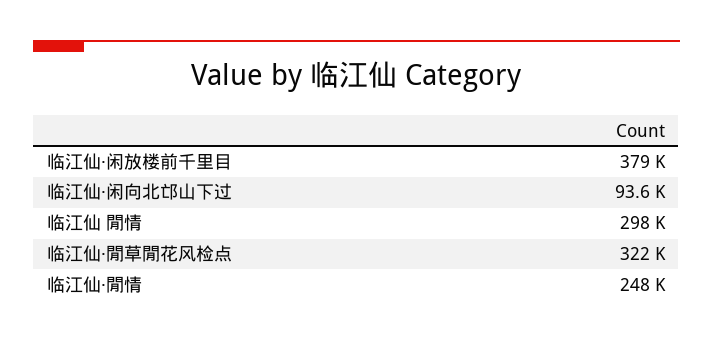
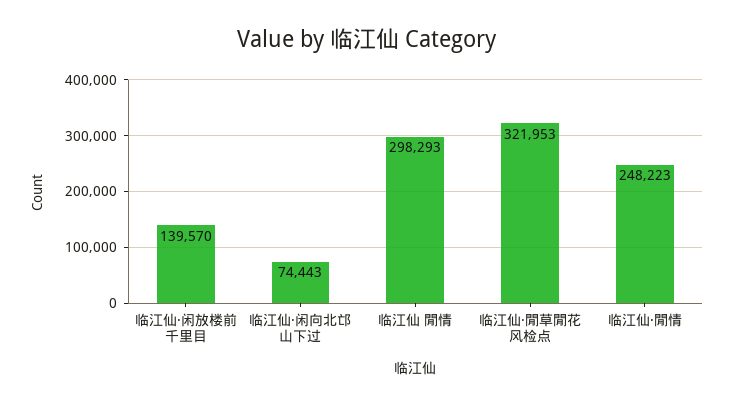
临江仙·闲放楼前千里目: 379000 -> 139570
临江仙·闲向北邙山下过: 93600 -> 74443

